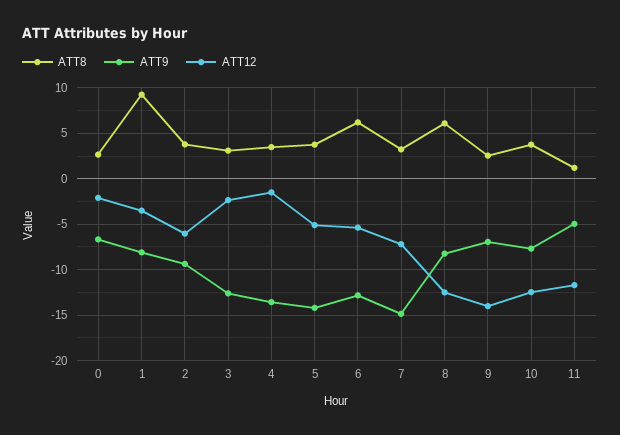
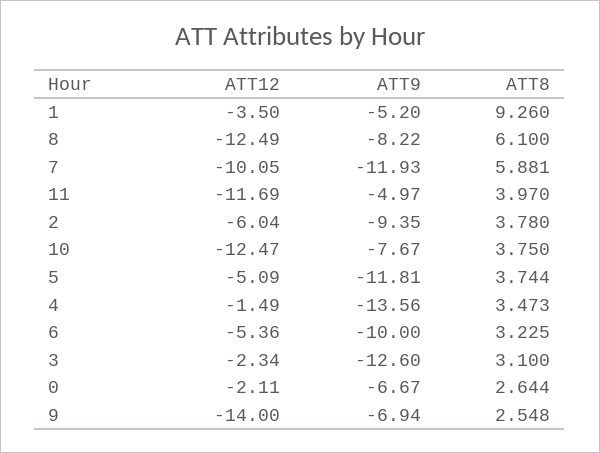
ATT9, 1: -8 -> -5.2
ATT9, 5: -14 -> -11.81
ATT8, 6: 6 -> 3.225
ATT9, 6: -13 -> -10
ATT8, 7: 3 -> 5.881
ATT9, 7: -15 -> -11.93
ATT12, 7: -7 -> -10.05
ATT8, 11: 1 -> 3.97

